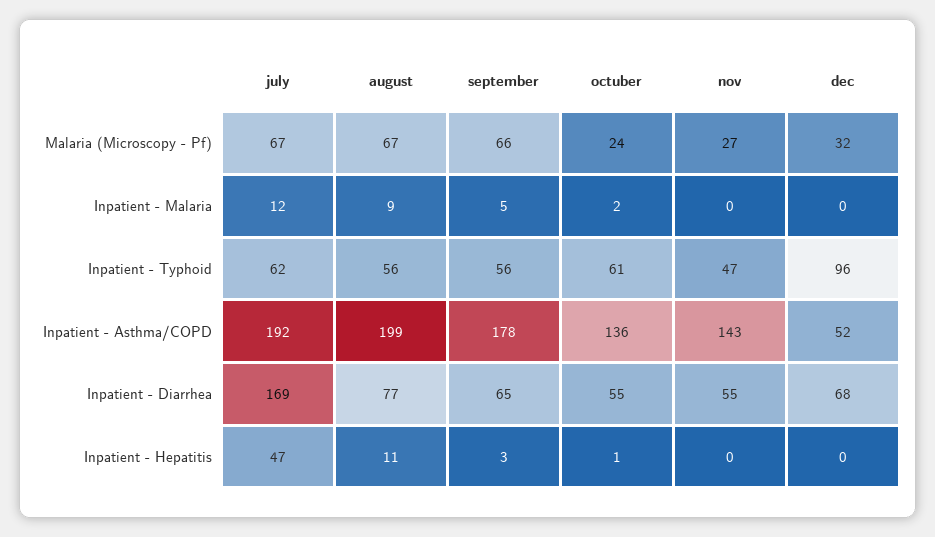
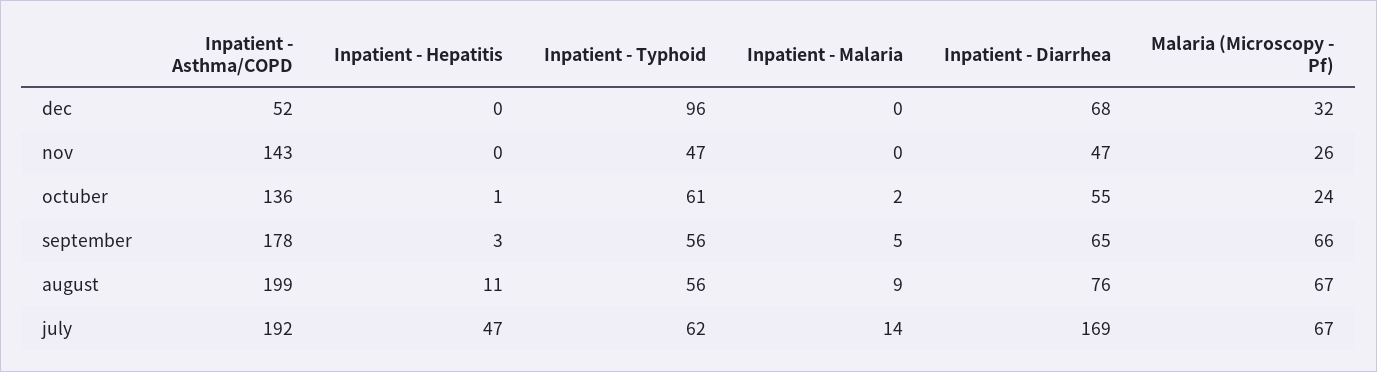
nov, Malaria (Microscopy - Pf): 27 -> 26
july, Inpatient - Malaria: 12 -> 14
august, Inpatient - Diarrhea: 77 -> 76
nov, Inpatient - Diarrhea: 55 -> 47

